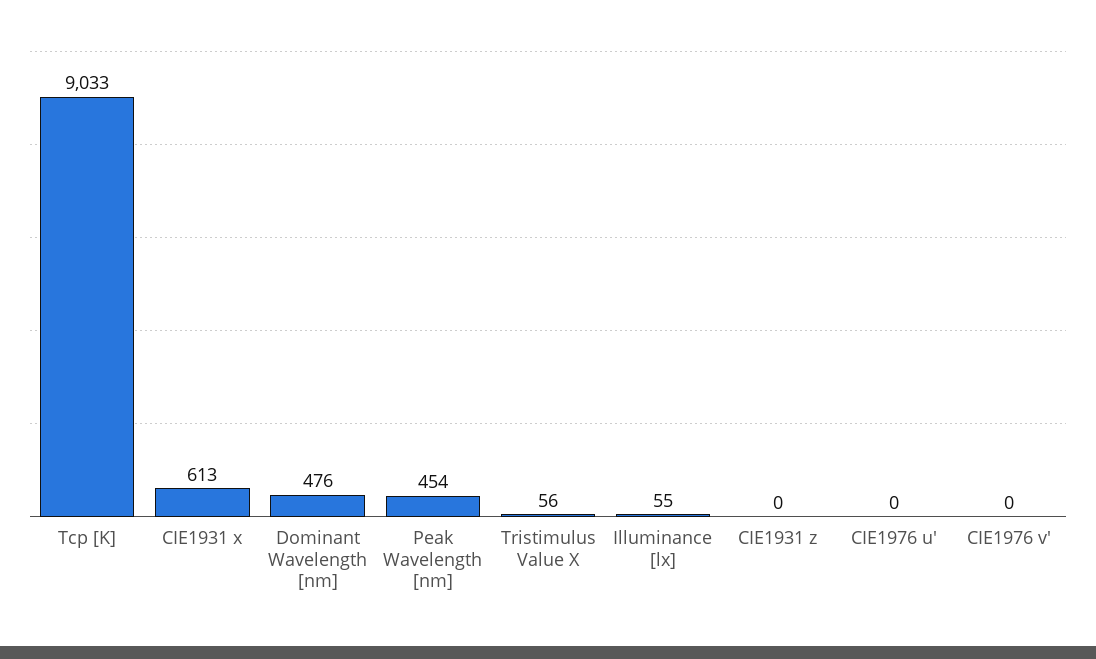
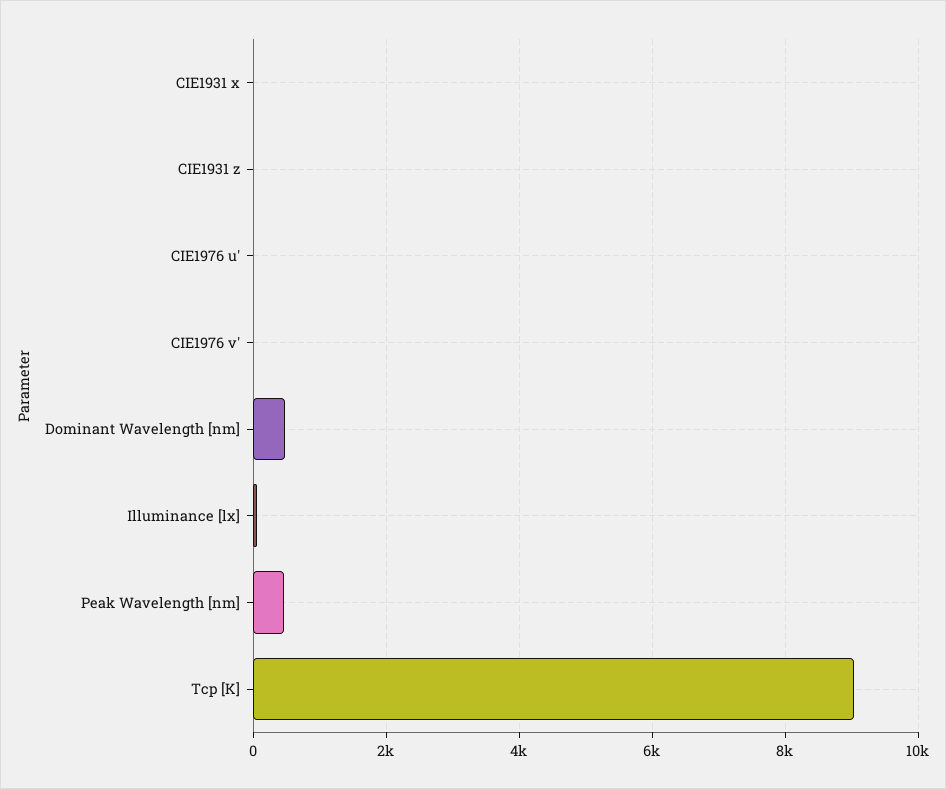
CIE1931 x: 613 -> 0
Tristimulus Value X: 56 -> none

